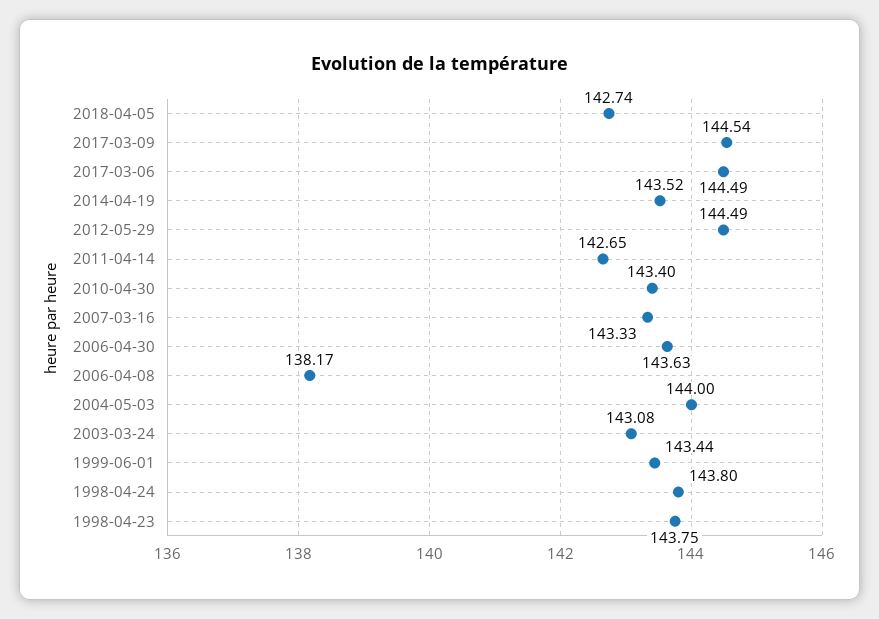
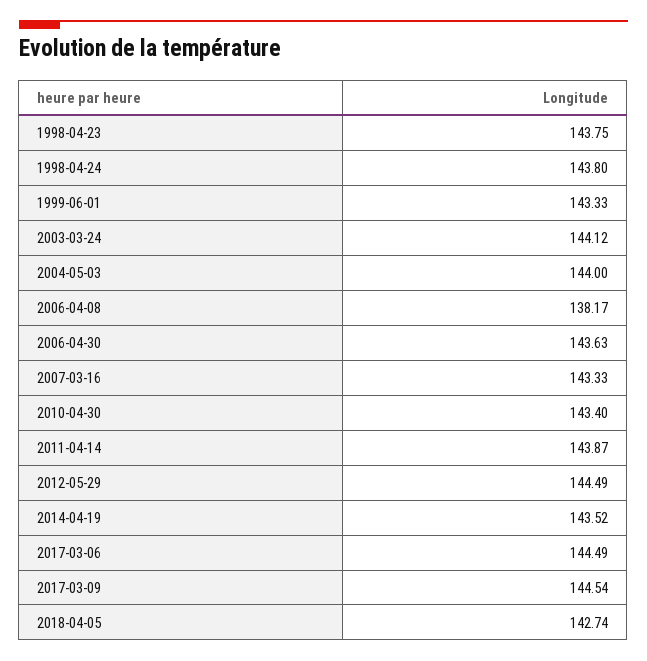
2011-04-14: 142.65 -> 143.87
2003-03-24: 143.08 -> 144.12
1999-06-01: 143.44 -> 143.33

